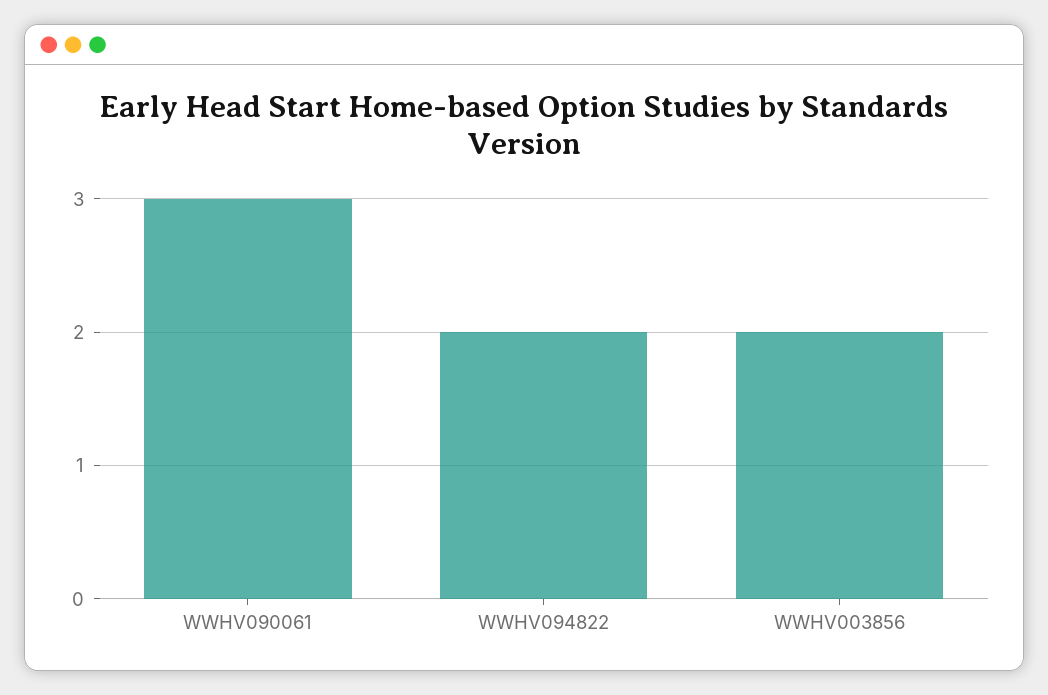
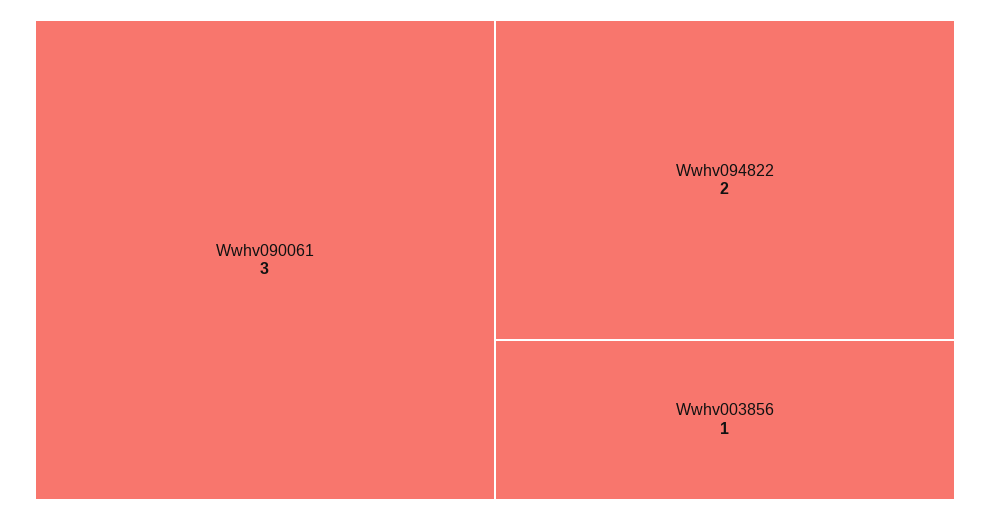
WWHV003856: 2 -> 1

